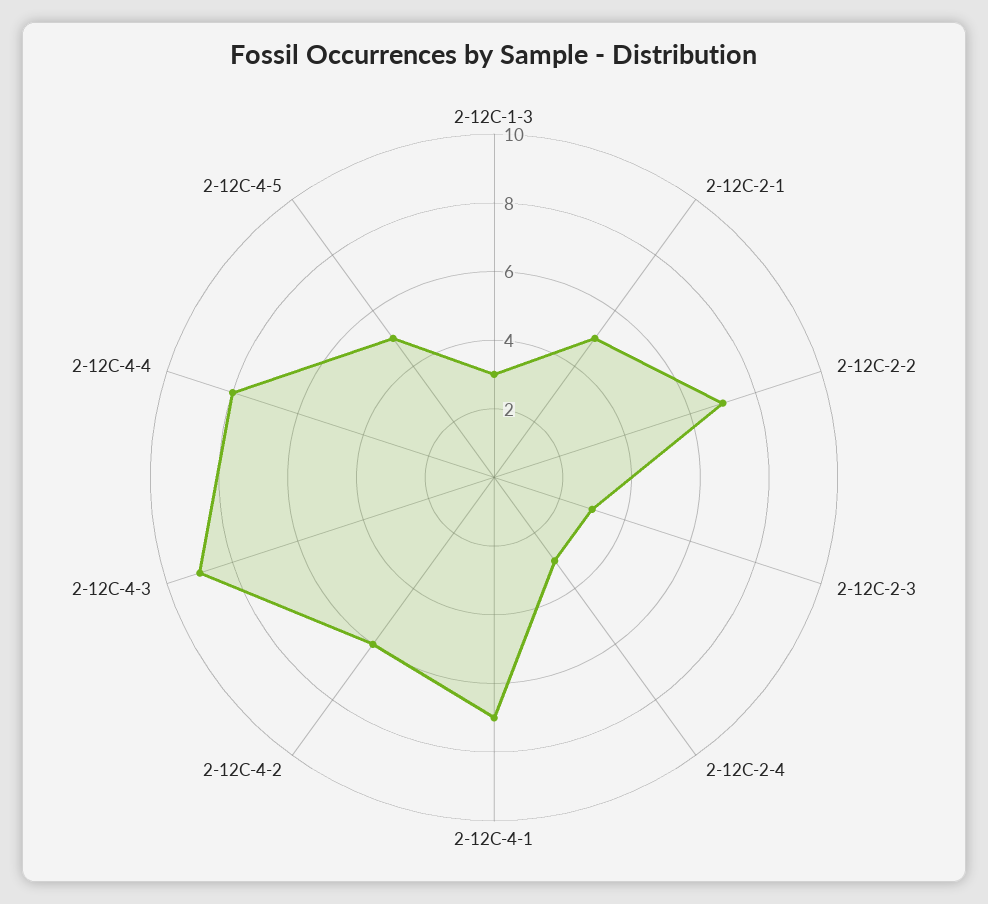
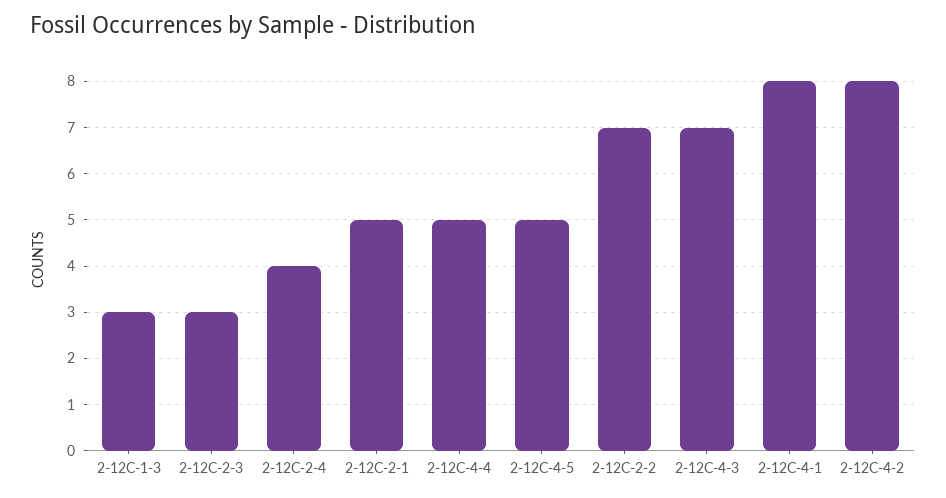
2-12C-2-4: 3 -> 4
2-12C-4-1: 7 -> 8
2-12C-4-2: 6 -> 8
2-12C-4-3: 9 -> 7
2-12C-4-4: 8 -> 5

